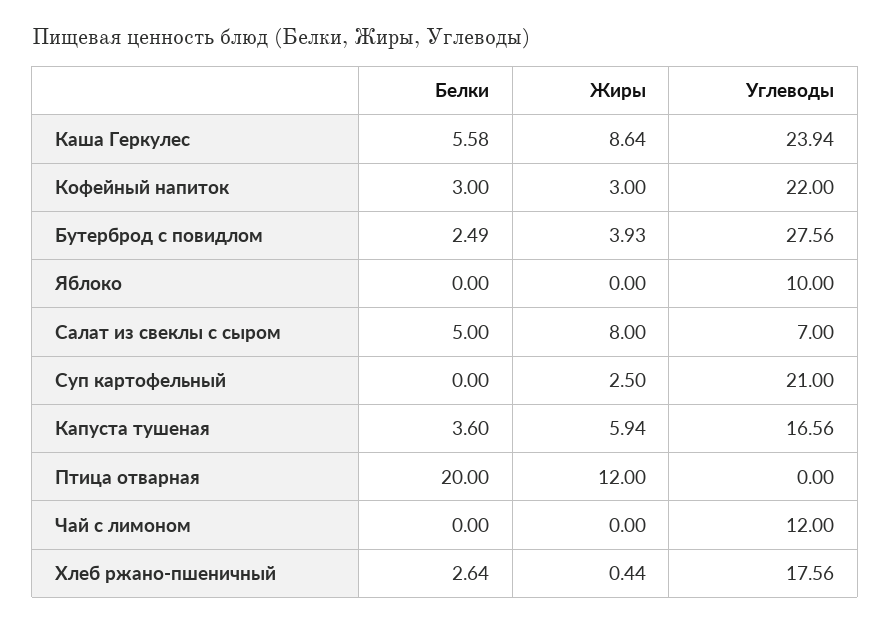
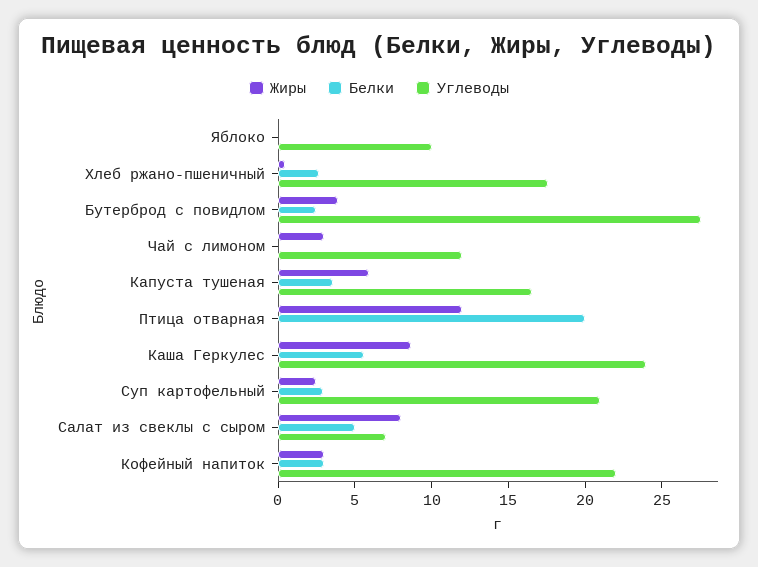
Белки, Суп картофельный: 0 -> 3
Жиры, Чай с лимоном: 0 -> 3

